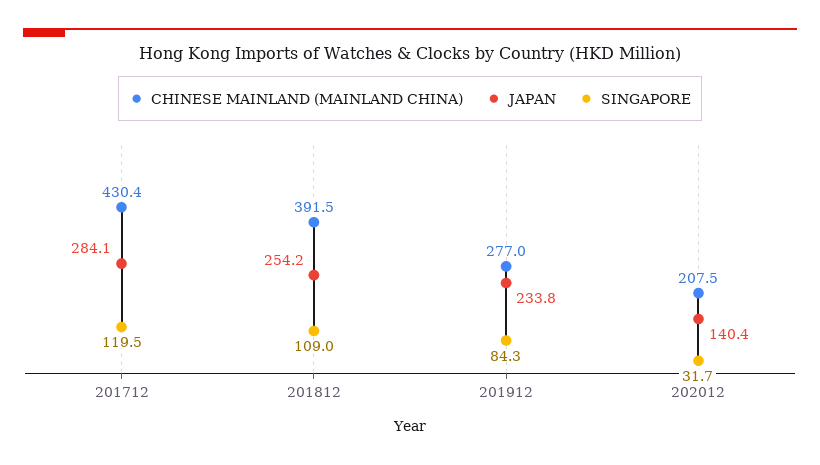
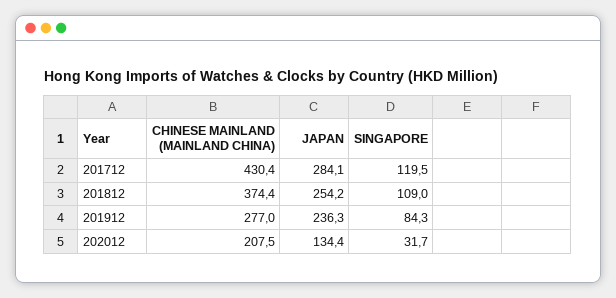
CHINESE MAINLAND (MAINLAND CHINA), 201812: 391.5 -> 374.4
JAPAN, 201912: 233.8 -> 236.3
JAPAN, 202012: 140.4 -> 134.4

